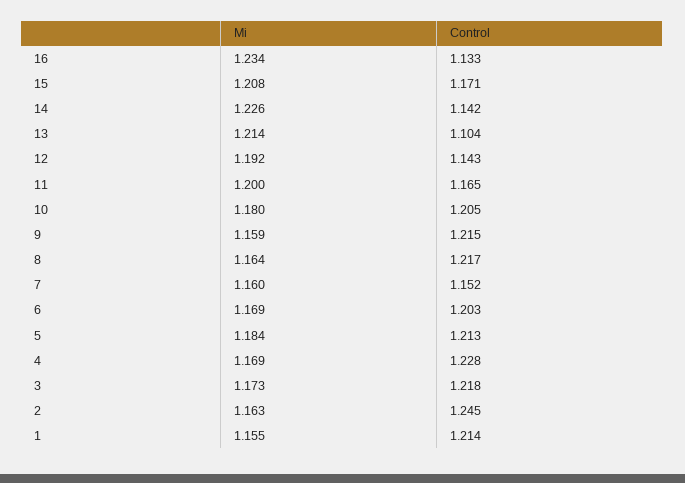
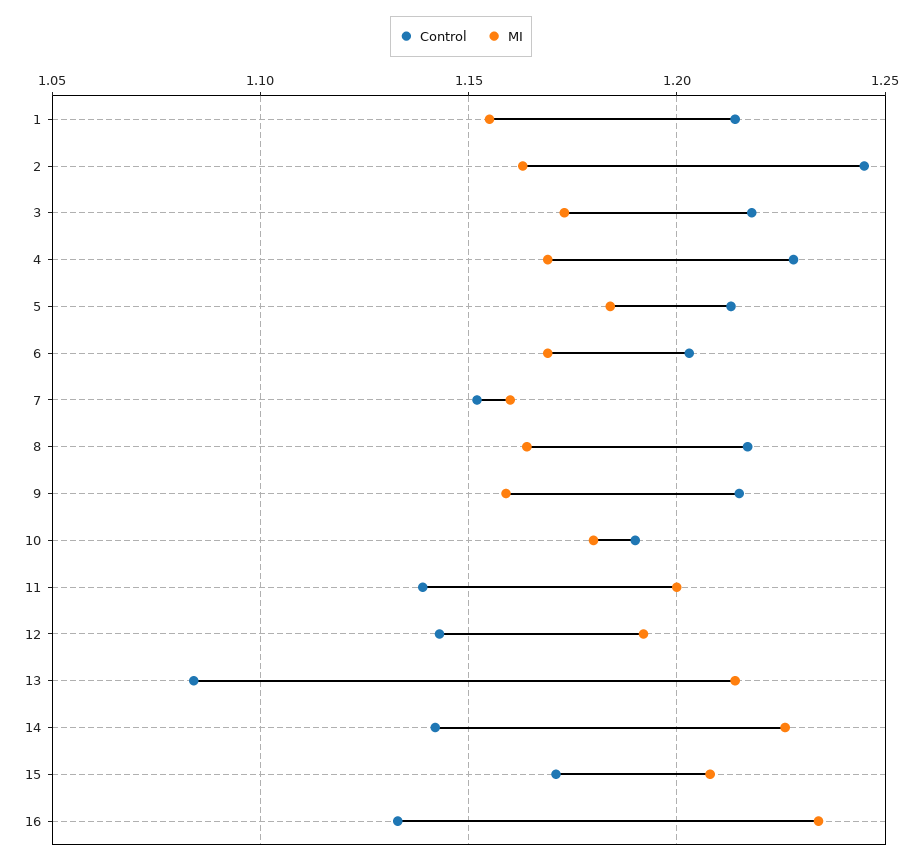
Control, 13: 1.104 -> 1.085
Control, 11: 1.165 -> 1.14
Control, 10: 1.205 -> 1.19

